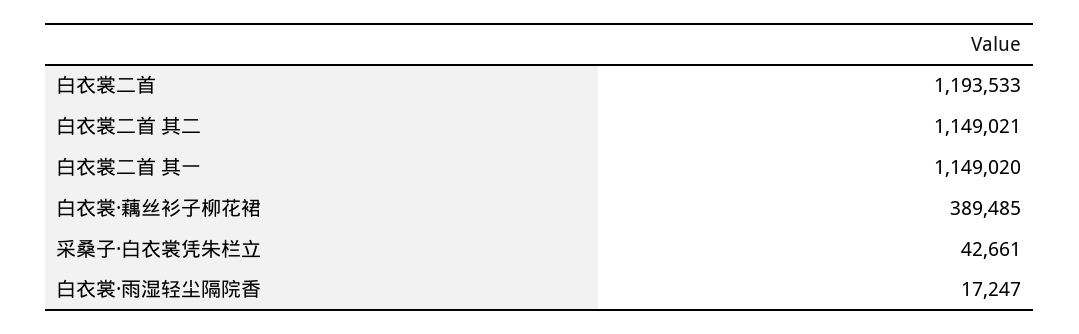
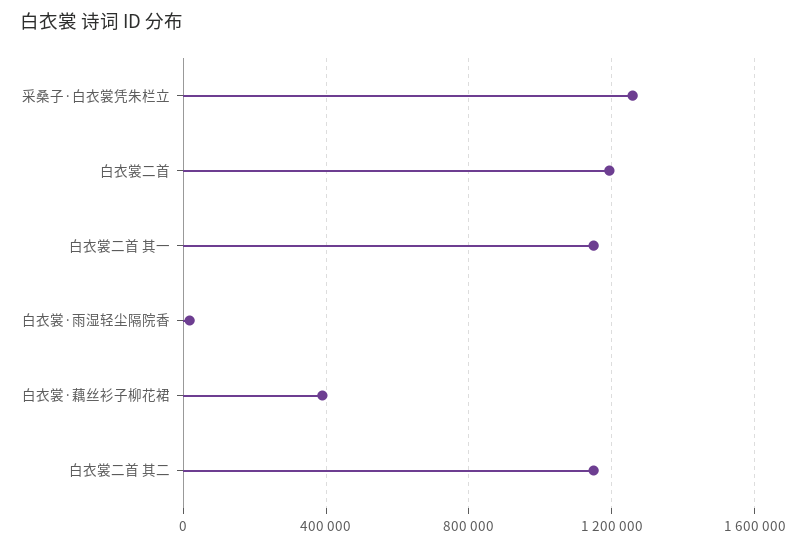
采桑子·白衣裳凭朱栏立: 42661 -> 1250000

